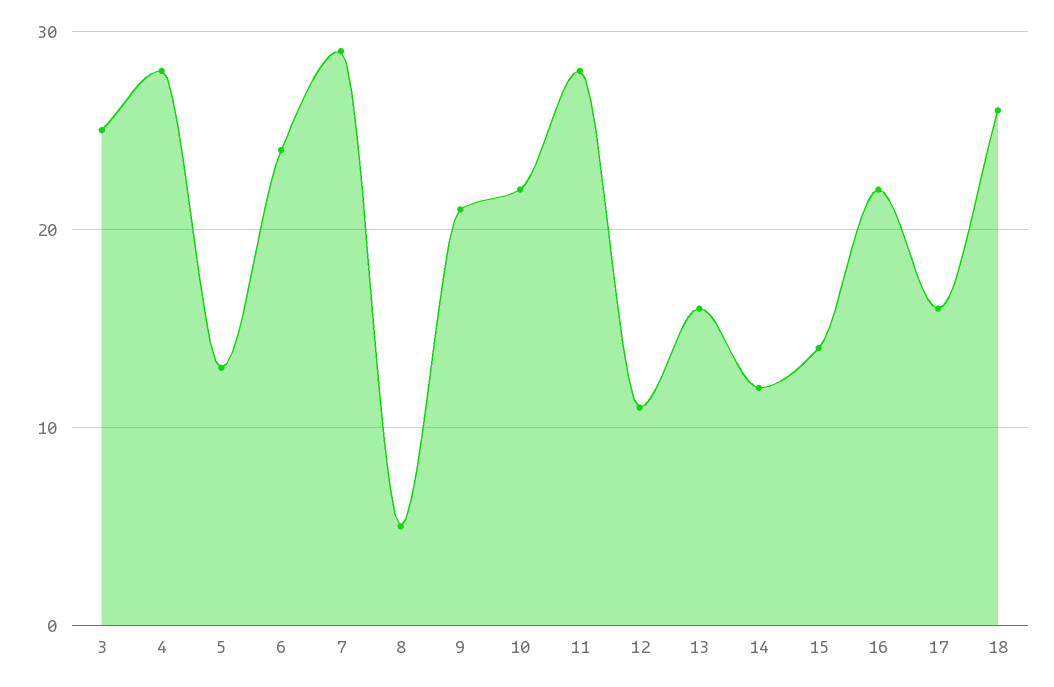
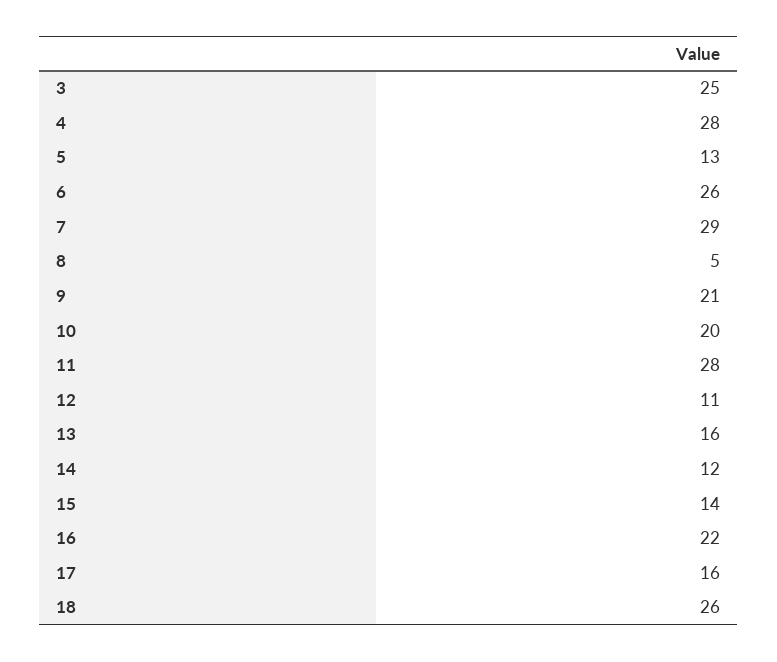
6: 24 -> 26
10: 22 -> 20

